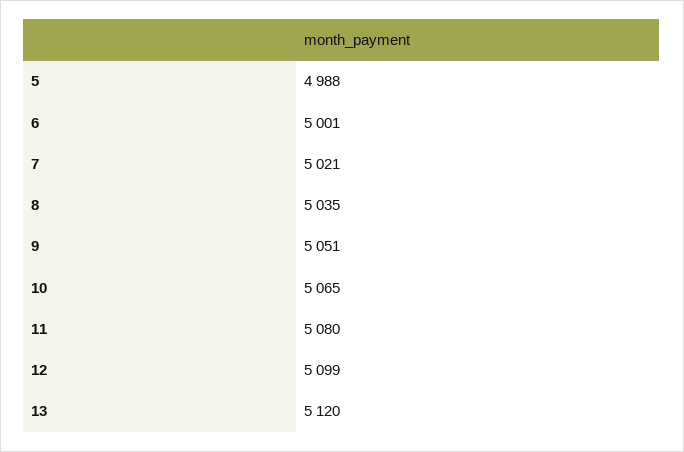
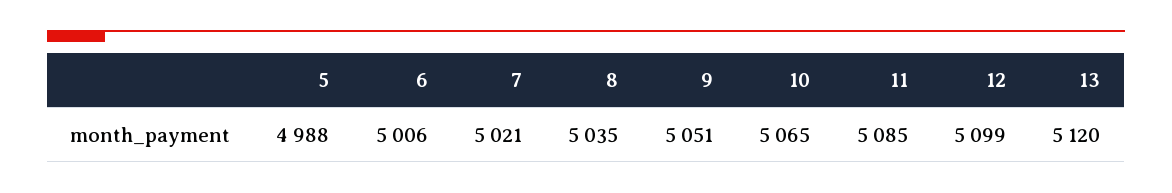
6: 5001 -> 5006
11: 5080 -> 5085

